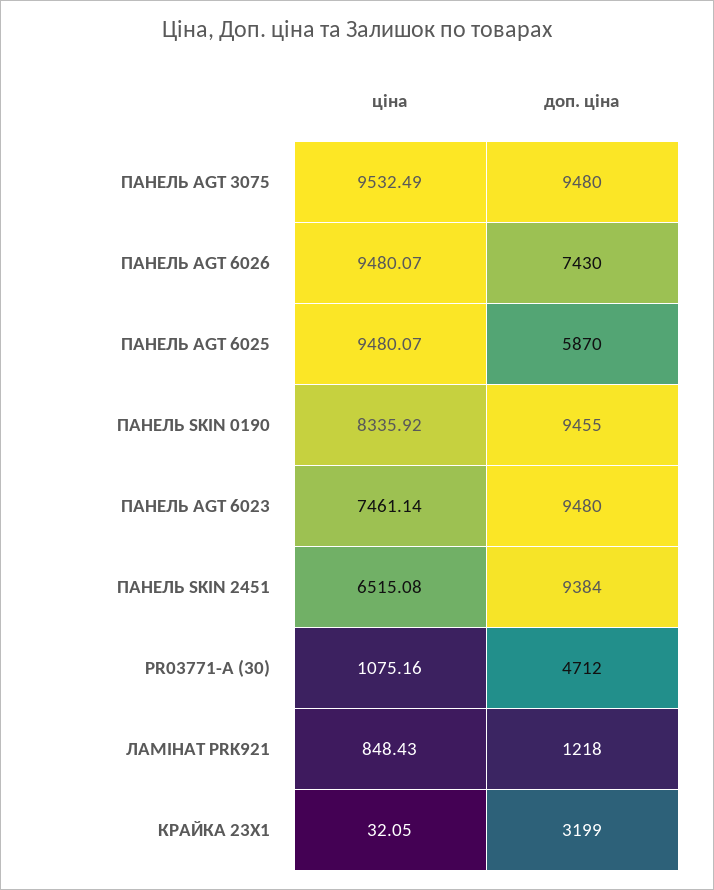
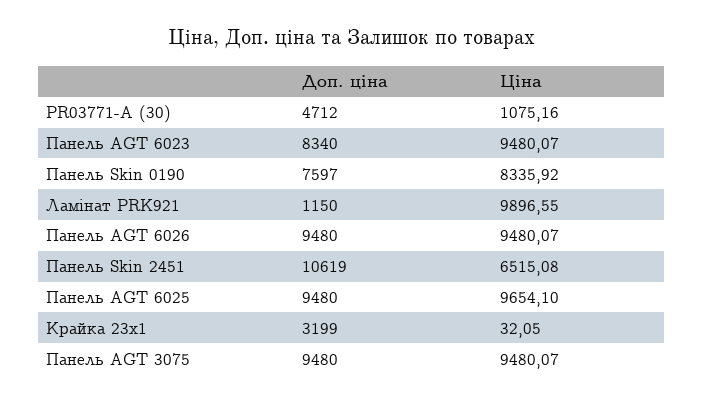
ціна, ПАНЕЛЬ AGT 3075: 9532.49 -> 9480.07
доп. ціна, ПАНЕЛЬ AGT 6026: 7430 -> 9480
ціна, ПАНЕЛЬ AGT 6025: 9480.07 -> 9654.1
доп. ціна, ПАНЕЛЬ AGT 6025: 5870 -> 9480
доп. ціна, ПАНЕЛЬ SKIN 0190: 9455 -> 7597
ціна, ПАНЕЛЬ AGT 6023: 7461.14 -> 9480.07
доп. ціна, ПАНЕЛЬ AGT 6023: 9480 -> 8340
доп. ціна, ПАНЕЛЬ SKIN 2451: 9384 -> 10619
ціна, ЛАМІНАТ PRK921: 848.43 -> 9896.55
доп. ціна, ЛАМІНАТ PRK921: 1218 -> 1150

